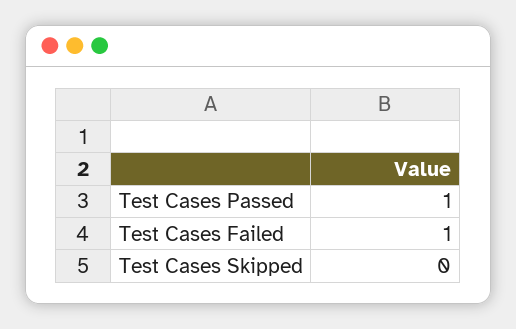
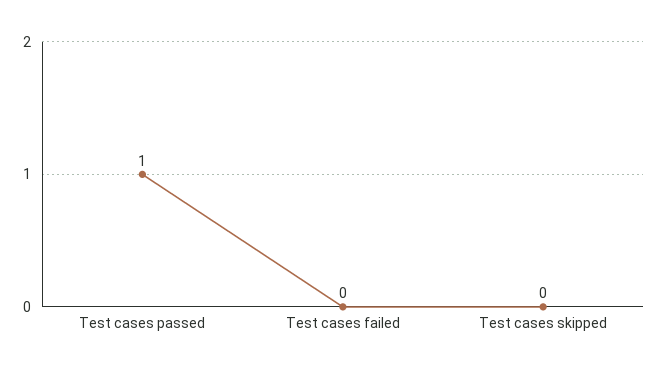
Test Cases Failed: 1 -> 0

